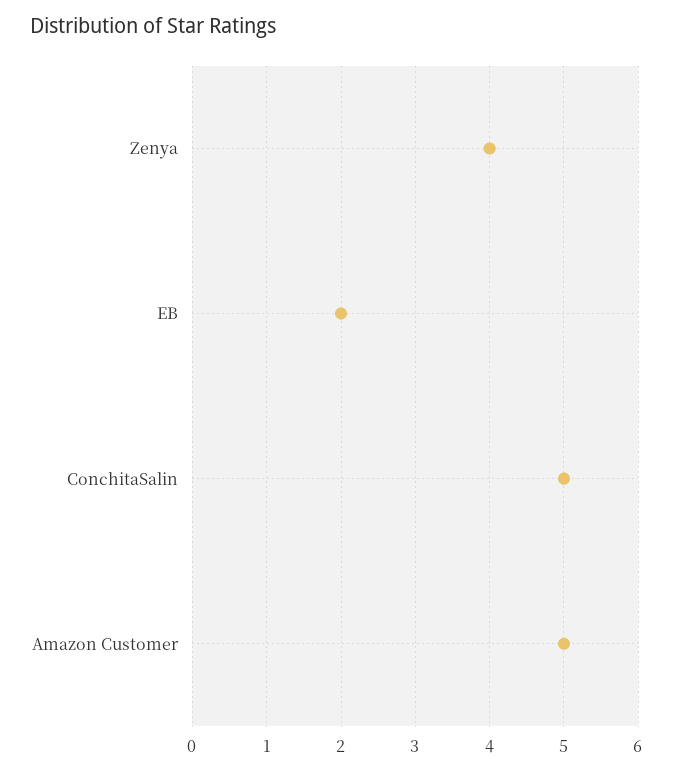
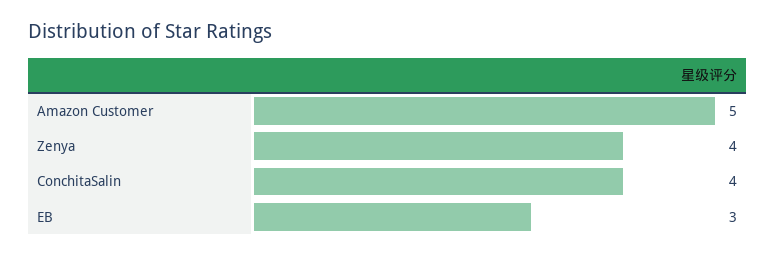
EB: 2 -> 3
ConchitaSalin: 5 -> 4

